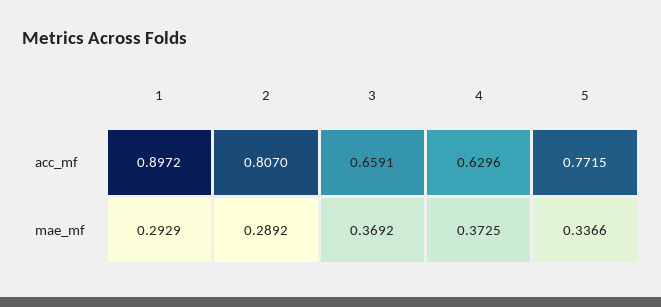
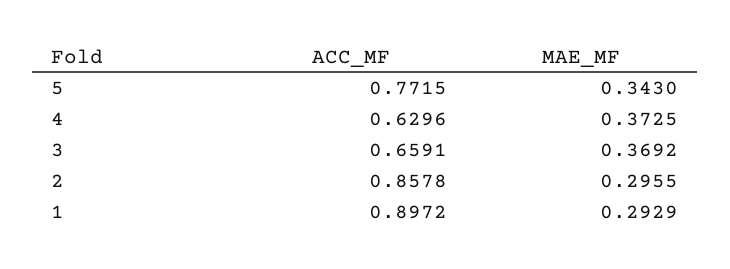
2, acc_mf: 0.807 -> 0.8578
2, mae_mf: 0.2892 -> 0.2955
5, mae_mf: 0.3366 -> 0.343

